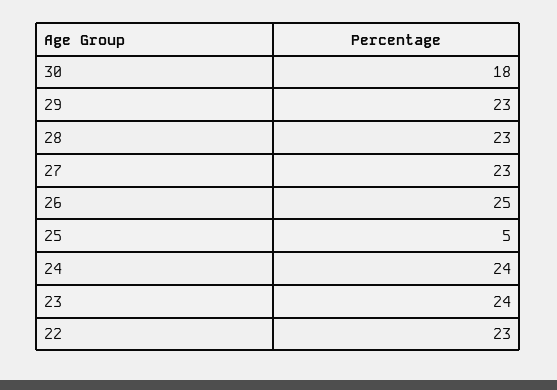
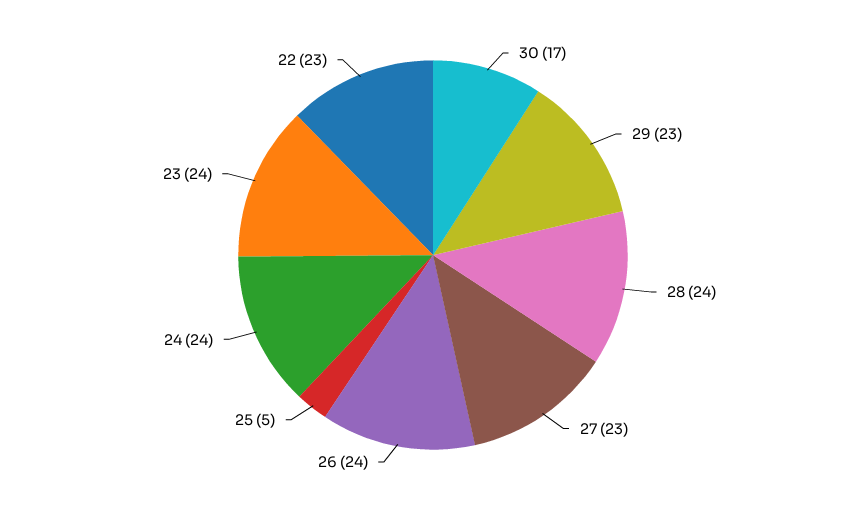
30: 18 -> 17
28: 23 -> 24
26: 25 -> 24

